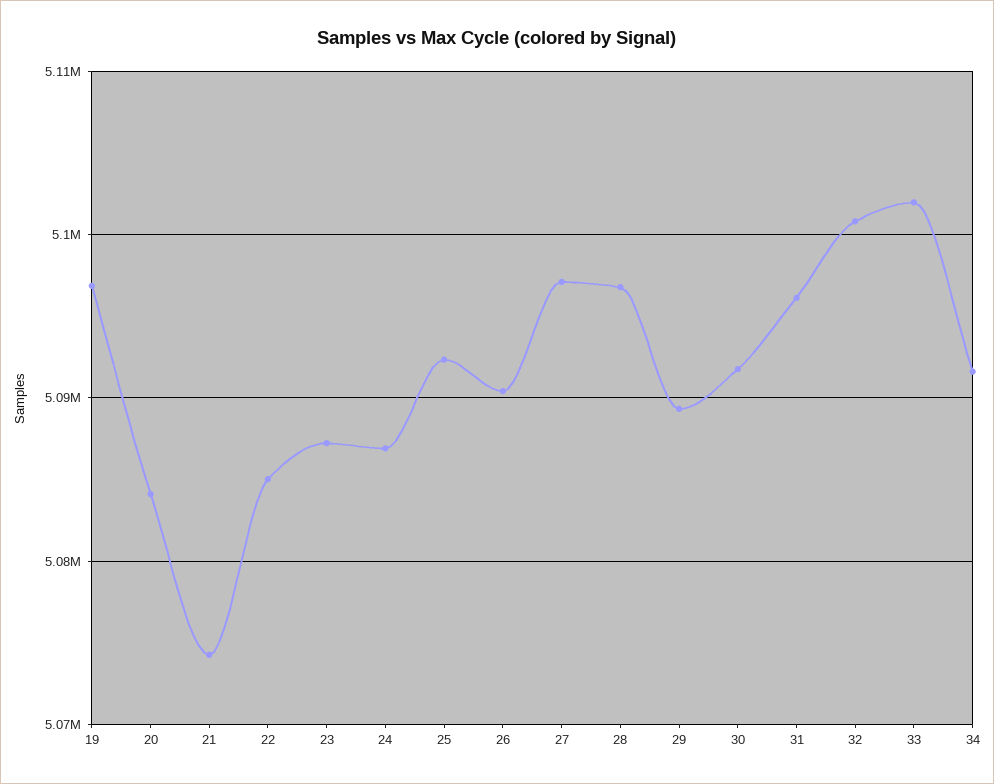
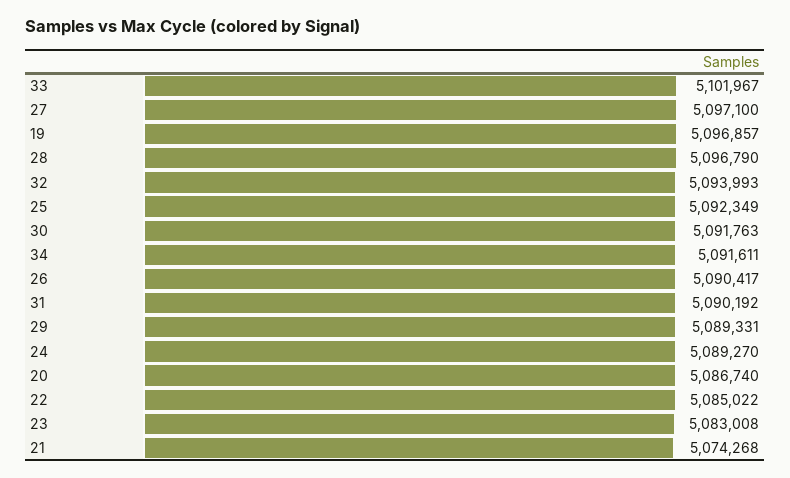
20: 5084000 -> 5086740
23: 5087000 -> 5083008
24: 5087000 -> 5089270
31: 5096000 -> 5090192
32: 5101000 -> 5093993

